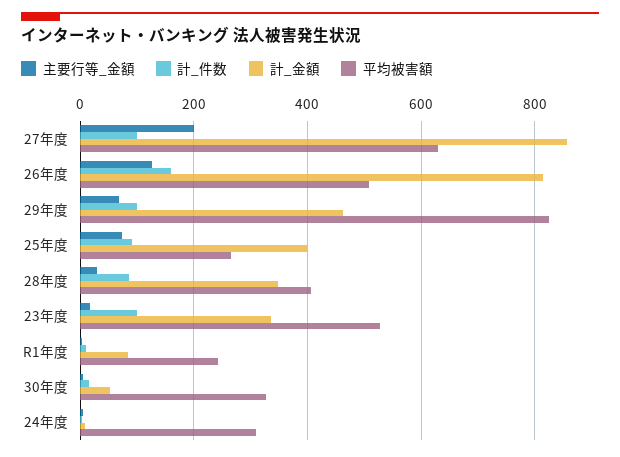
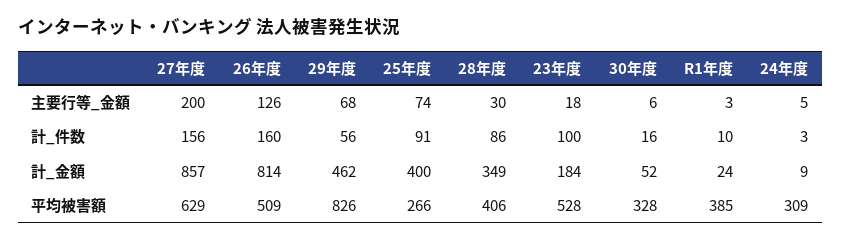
計_件数, 27年度: 100 -> 156
計_件数, 29年度: 100 -> 56
計_金額, 23年度: 340 -> 184
計_金額, R1年度: 80 -> 24
平均被害額, R1年度: 240 -> 385

